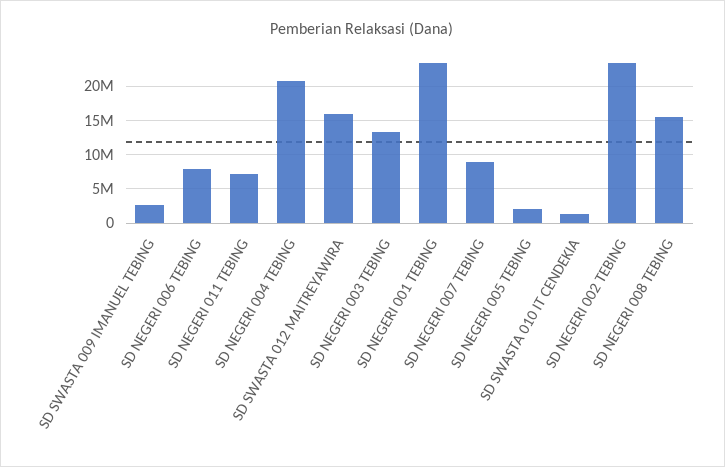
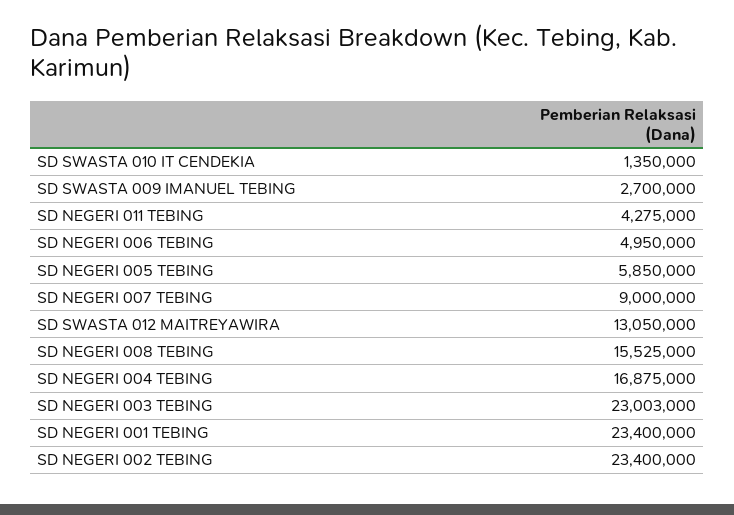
SD NEGERI 006 TEBING: 8000000 -> 4950000
SD NEGERI 011 TEBING: 7000000 -> 4275000
SD NEGERI 004 TEBING: 21000000 -> 16875000
SD SWASTA 012 MAITREYAWIRA: 16000000 -> 13050000
SD NEGERI 003 TEBING: 13000000 -> 23003000
SD NEGERI 005 TEBING: 2000000 -> 5850000

